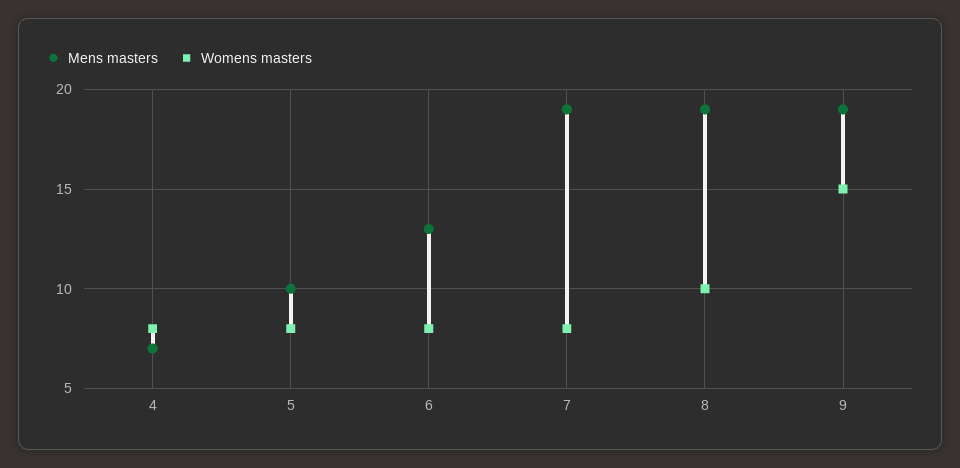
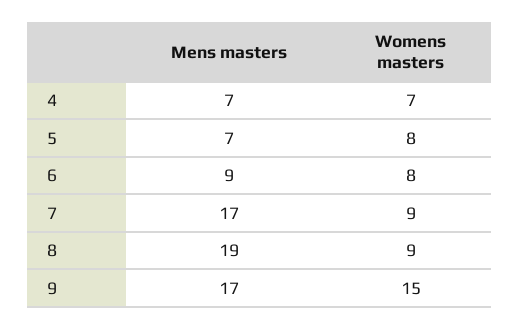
Womens masters, 4: 8 -> 7
Mens masters, 5: 10 -> 7
Mens masters, 6: 13 -> 9
Mens masters, 7: 19 -> 17
Womens masters, 7: 8 -> 9
Womens masters, 8: 10 -> 9
Mens masters, 9: 19 -> 17

